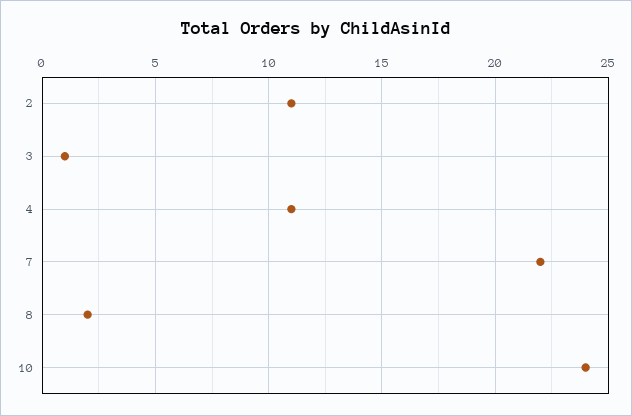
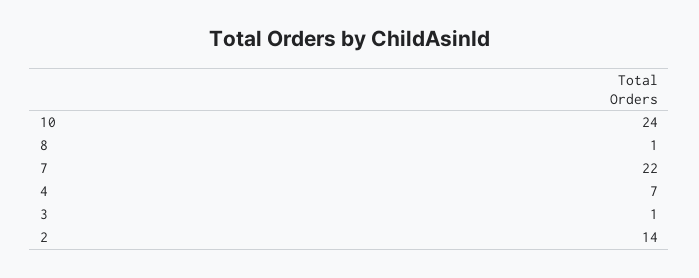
2: 11 -> 14
4: 11 -> 7
8: 2 -> 1

